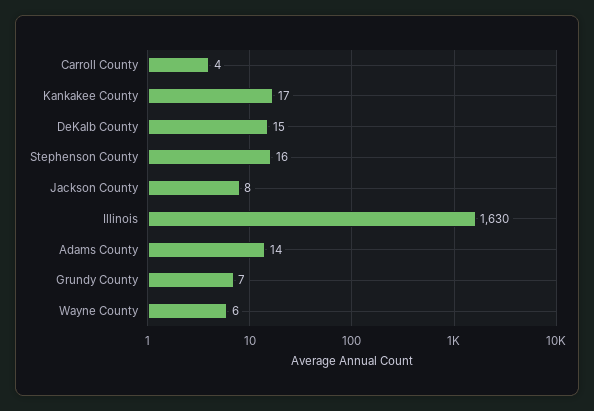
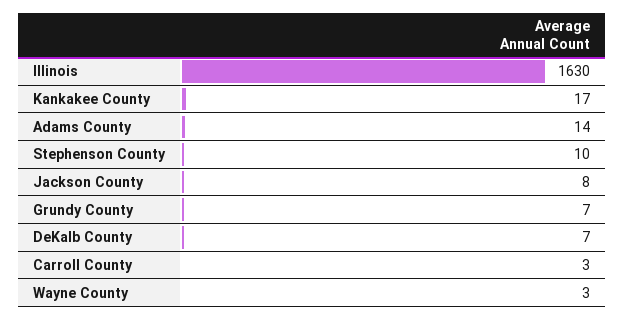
Carroll County: 4 -> 3
DeKalb County: 15 -> 7
Stephenson County: 16 -> 10
Wayne County: 6 -> 3

